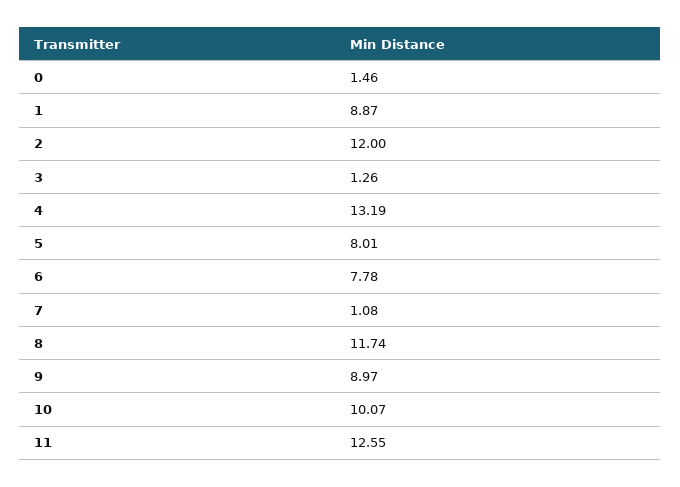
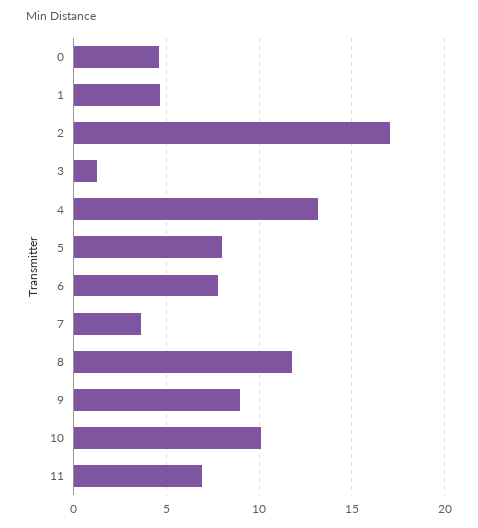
0: 1.46 -> 4.5
1: 8.87 -> 4.5
2: 12 -> 17
7: 1.08 -> 3.5
11: 12.55 -> 7

